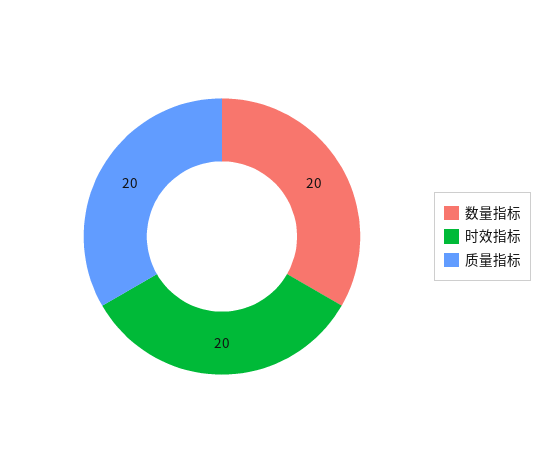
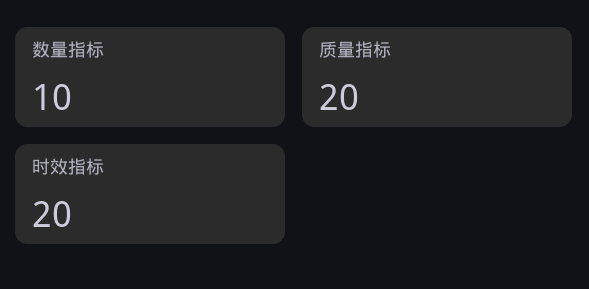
数量指标: 20 -> 10

